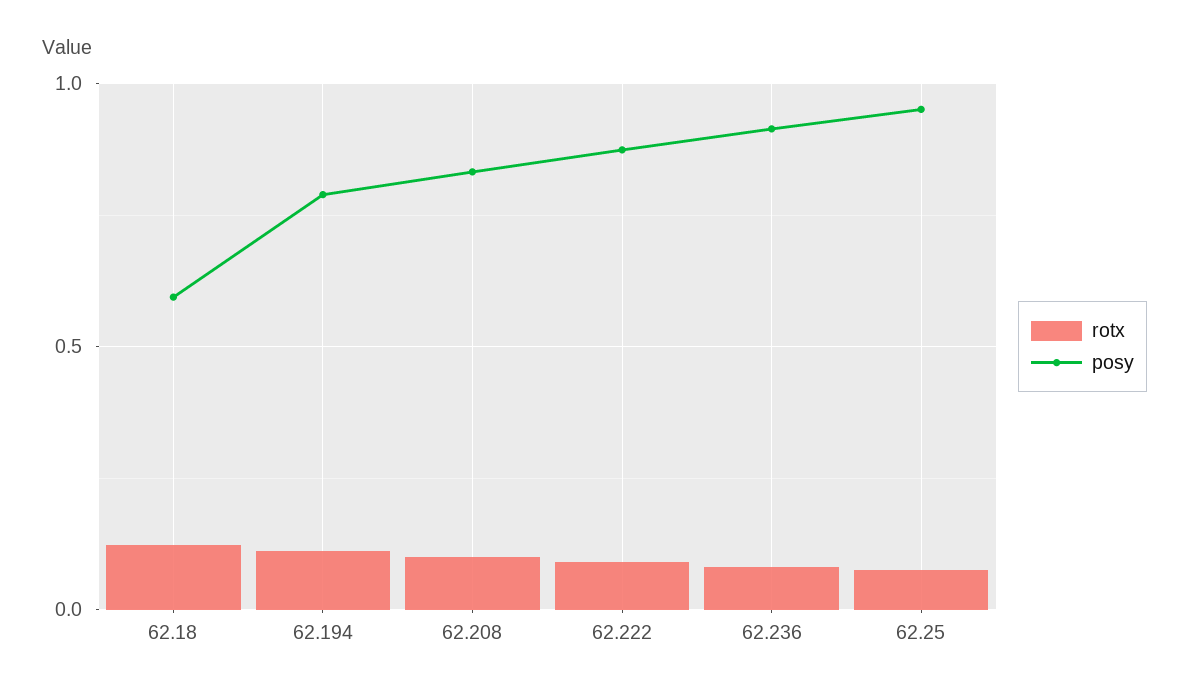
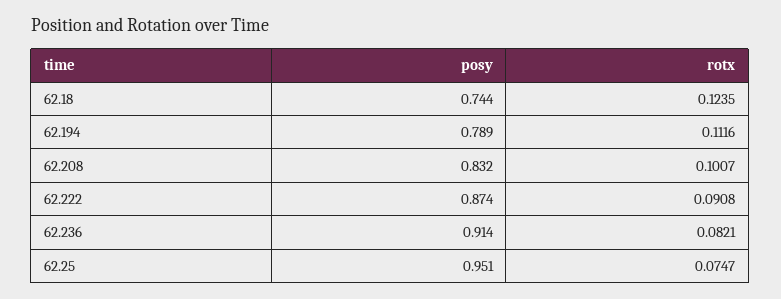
posy, 62.18: 0.6 -> 0.744

